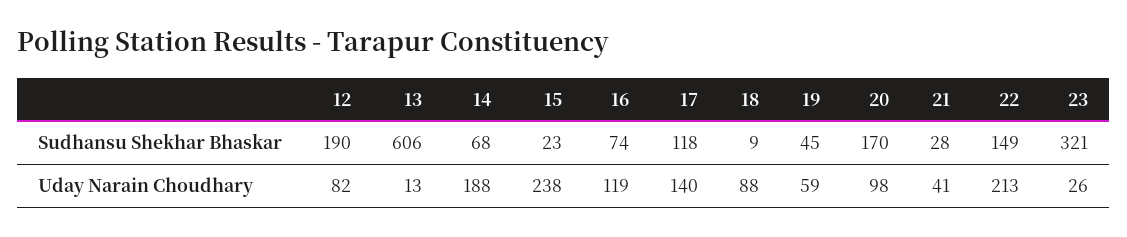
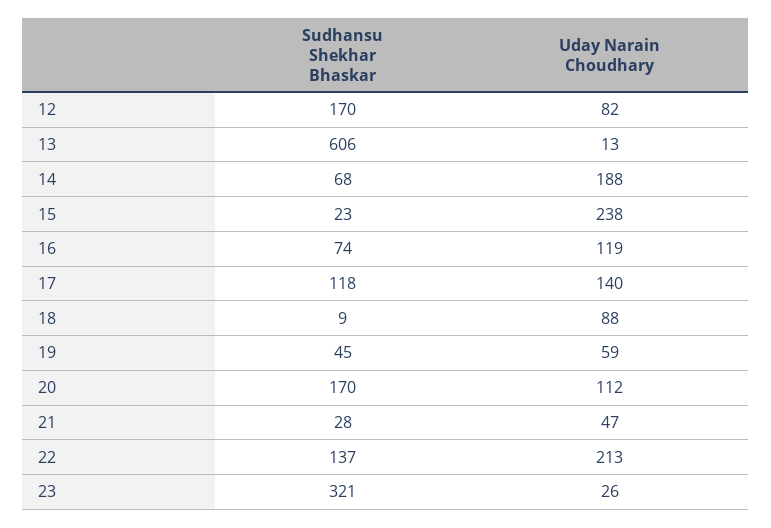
12, Sudhansu Shekhar Bhaskar: 190 -> 170
22, Sudhansu Shekhar Bhaskar: 149 -> 137
20, Uday Narain Choudhary: 98 -> 112
21, Uday Narain Choudhary: 41 -> 47

